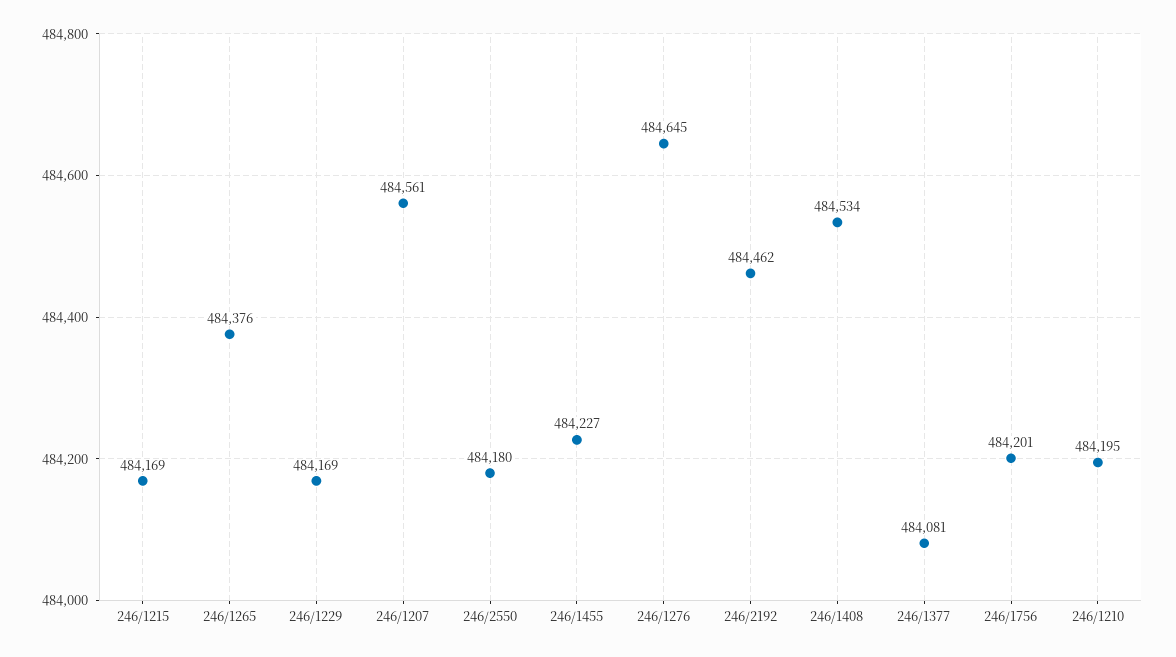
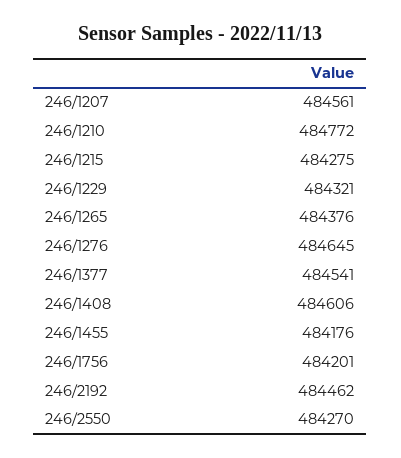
246/1215: 484169 -> 484275
246/1229: 484169 -> 484321
246/2550: 484180 -> 484270
246/1455: 484227 -> 484176
246/1408: 484534 -> 484606
246/1377: 484081 -> 484541
246/1210: 484195 -> 484772

